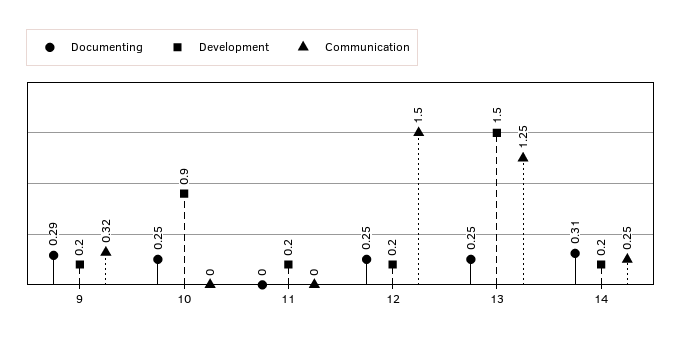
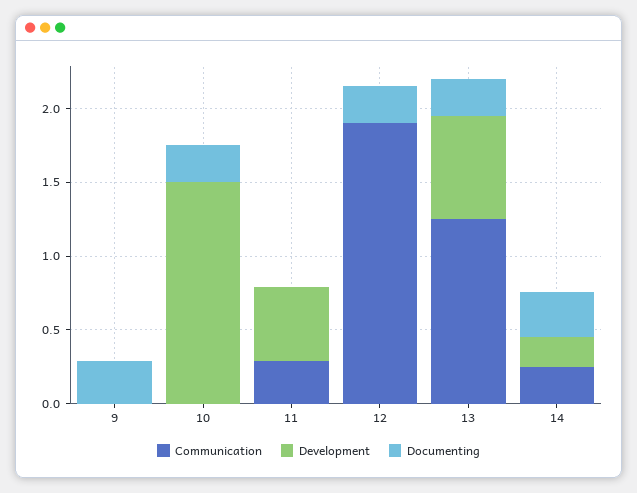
Development, 9: 0.2 -> 0
Communication, 9: 0.32 -> 0
Development, 10: 0.9 -> 1.5
Development, 11: 0.2 -> 0.5
Communication, 11: 0 -> 0.3
Development, 12: 0.2 -> 0
Communication, 12: 1.5 -> 1.9
Development, 13: 1.5 -> 0.7

